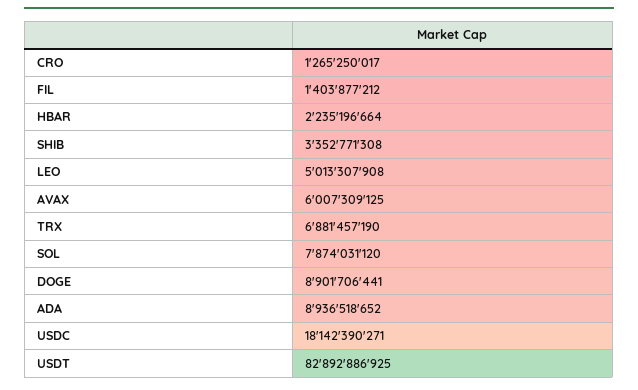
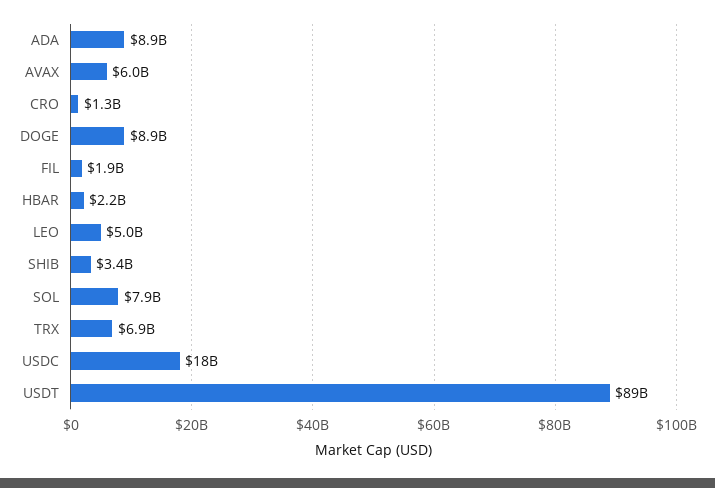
FIL: 1403877212 -> 1900000000
USDT: 82892886925 -> 89000000000

